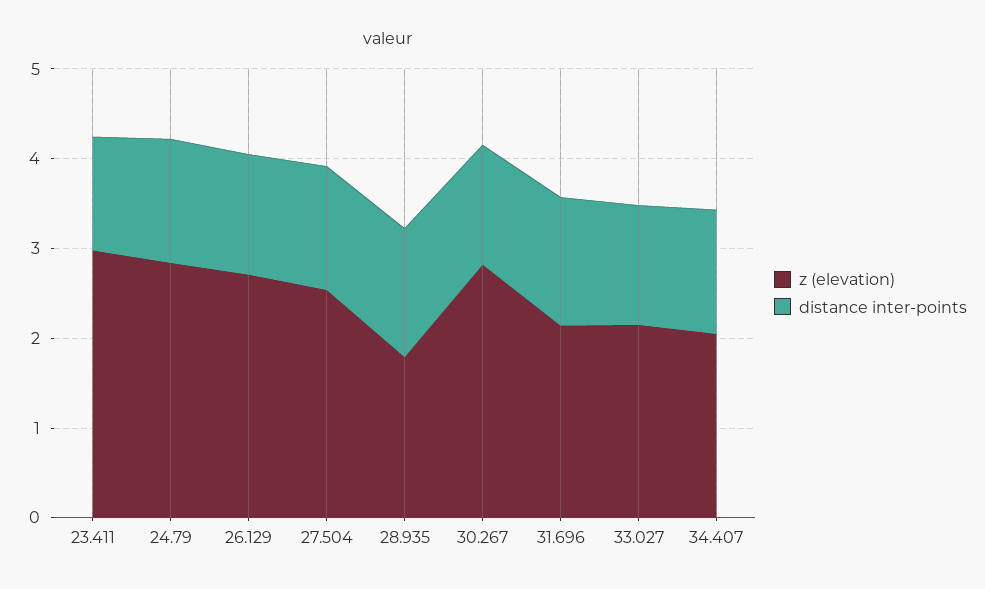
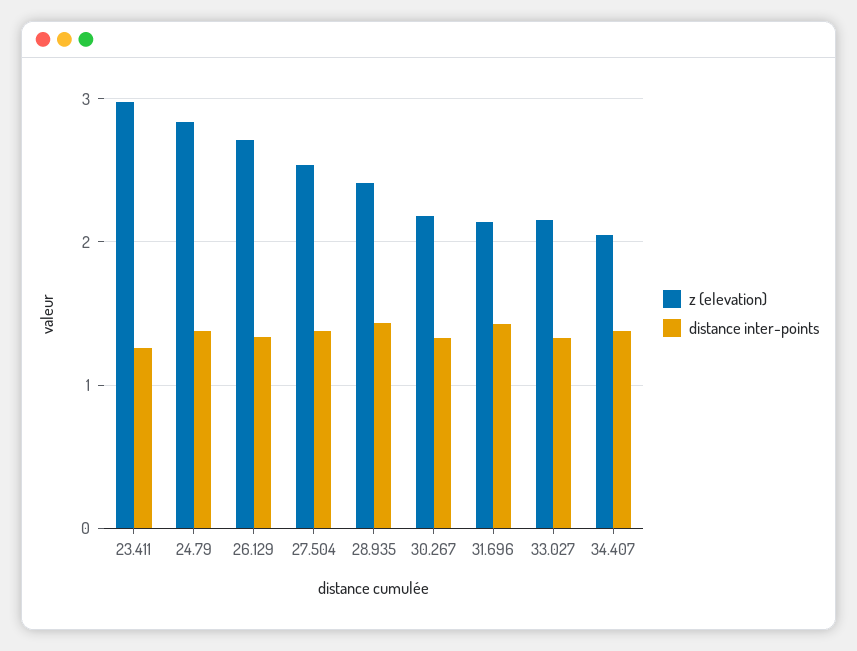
z (elevation), 28.935: 1.8 -> 2.4
z (elevation), 30.267: 2.8 -> 2.2

